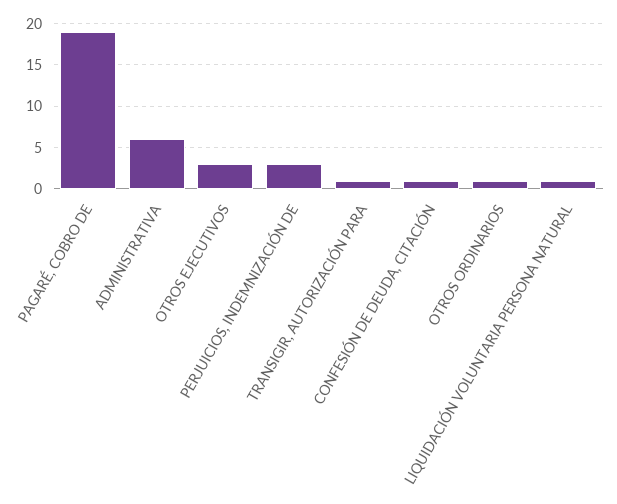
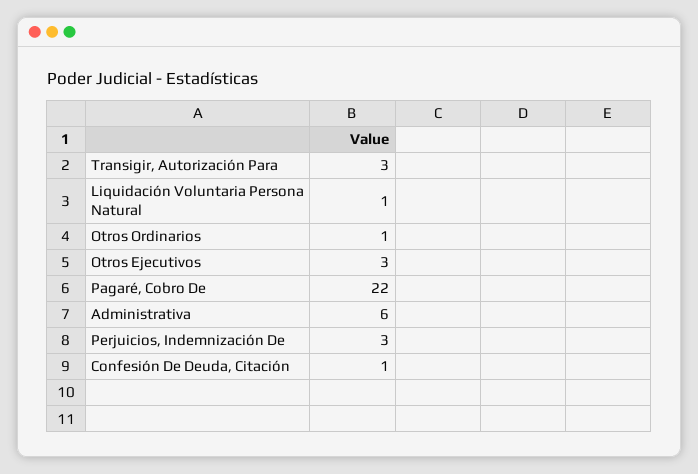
PAGARÉ, COBRO DE: 19 -> 22
TRANSIGIR, AUTORIZACIÓN PARA: 1 -> 3

